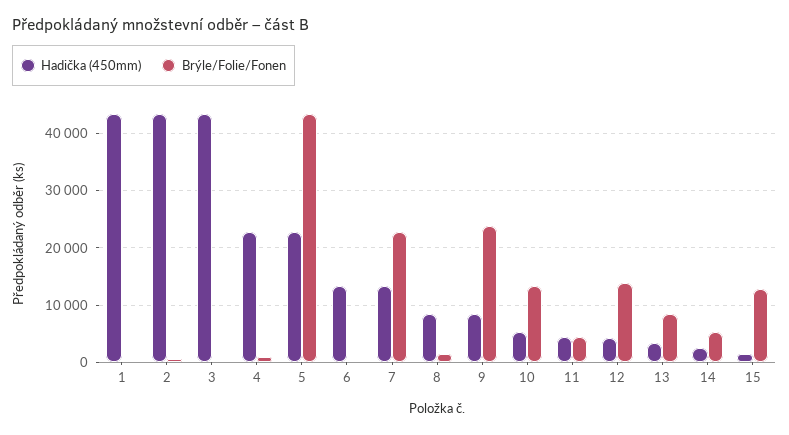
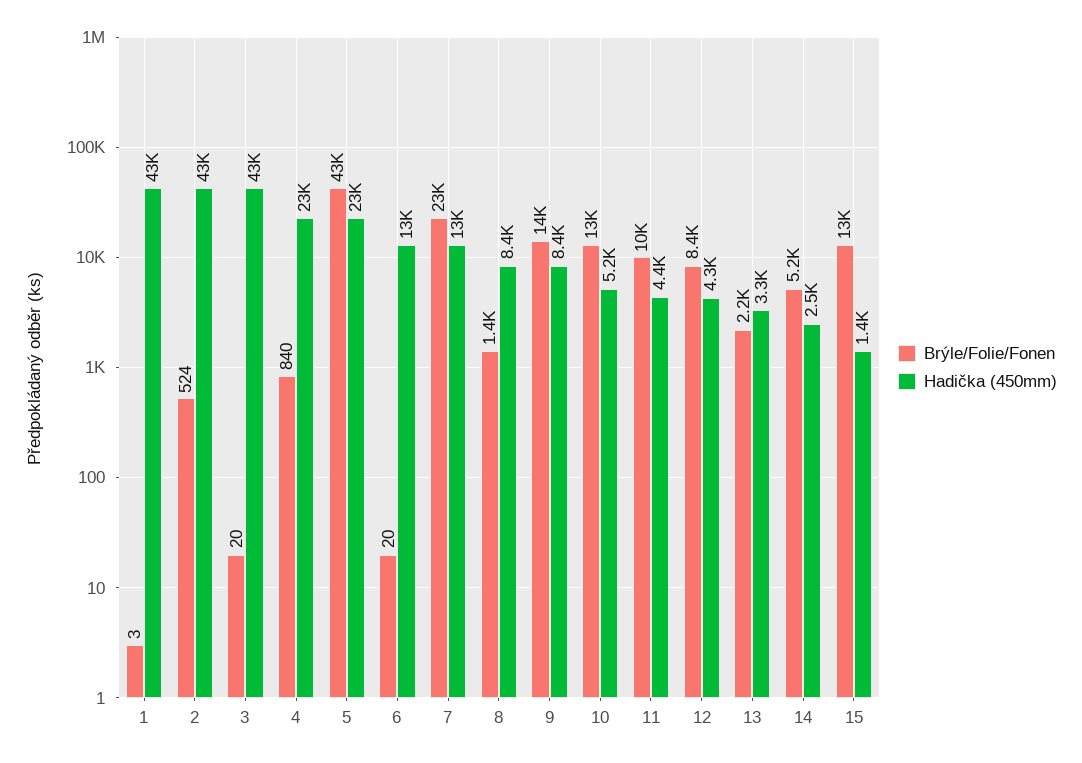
Brýle/Folie/Fonen, 9: 24000 -> 14000
Brýle/Folie/Fonen, 11: 4000 -> 10000
Brýle/Folie/Fonen, 12: 14000 -> 8400
Brýle/Folie/Fonen, 13: 8000 -> 2200

